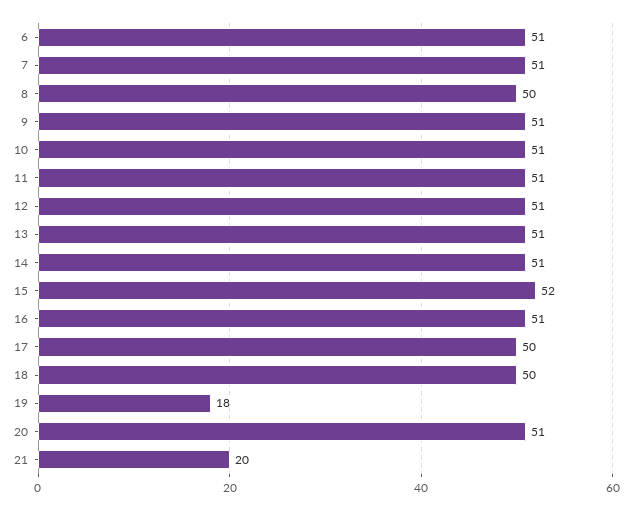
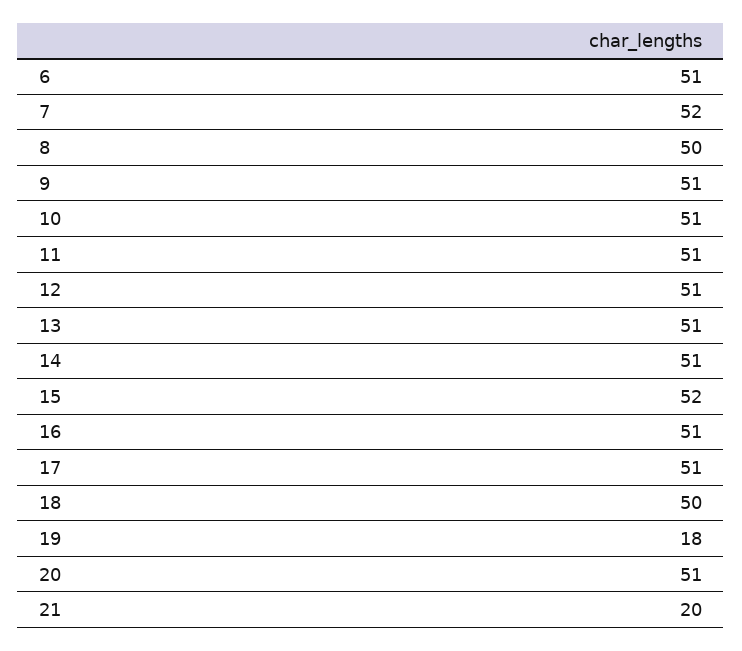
7: 51 -> 52
17: 50 -> 51

